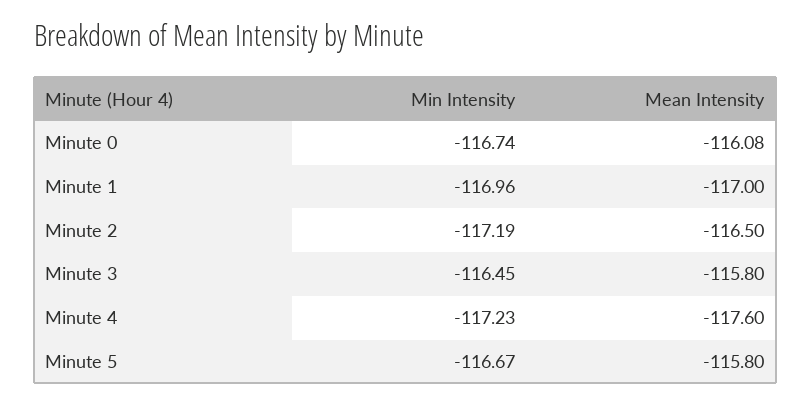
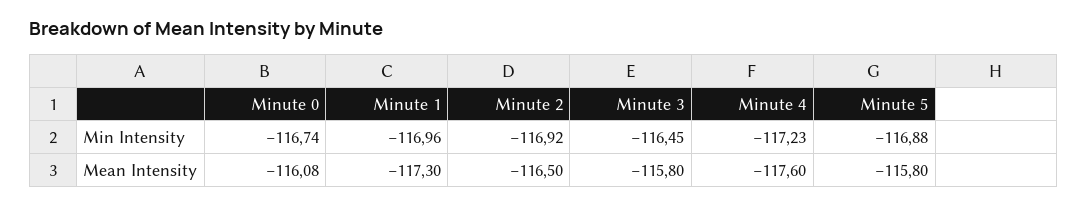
Mean Intensity, Minute 1: -117 -> -117.3
Min Intensity, Minute 2: -117.19 -> -116.92
Min Intensity, Minute 5: -116.67 -> -116.88

